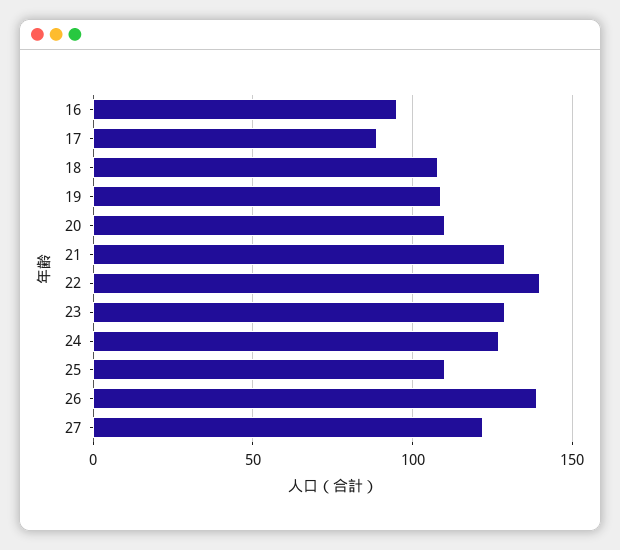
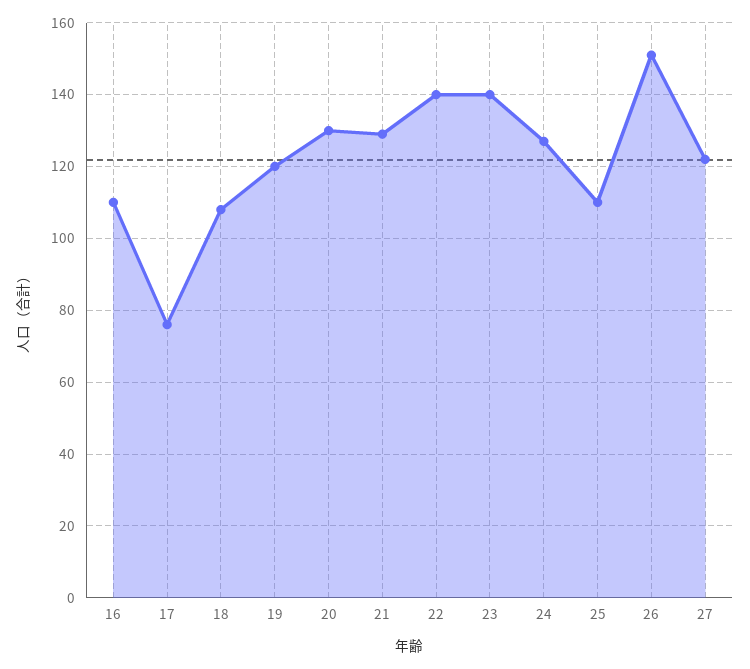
16: 95 -> 110
17: 90 -> 75
19: 110 -> 120
20: 110 -> 130
23: 130 -> 140
26: 140 -> 150

